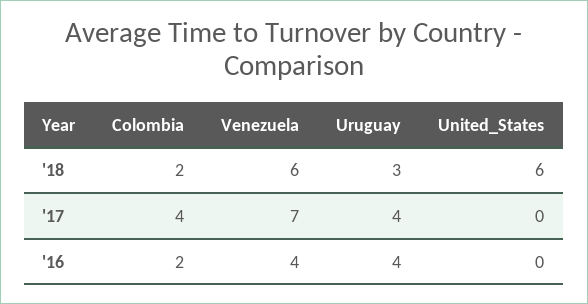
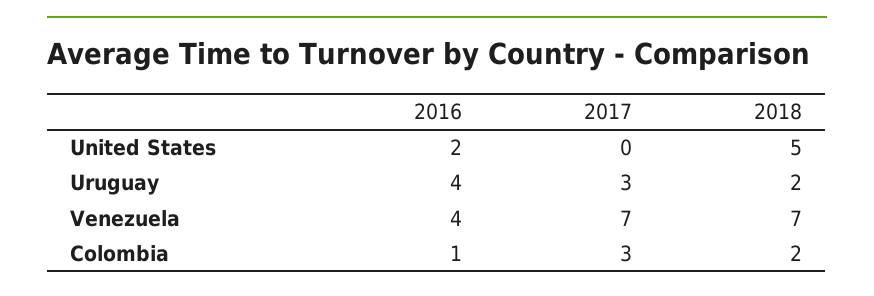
Venezuela, '18: 6 -> 7
Uruguay, '18: 3 -> 2
United_States, '18: 6 -> 5
Colombia, '17: 4 -> 3
Uruguay, '17: 4 -> 3
Colombia, '16: 2 -> 1
United_States, '16: 0 -> 2

